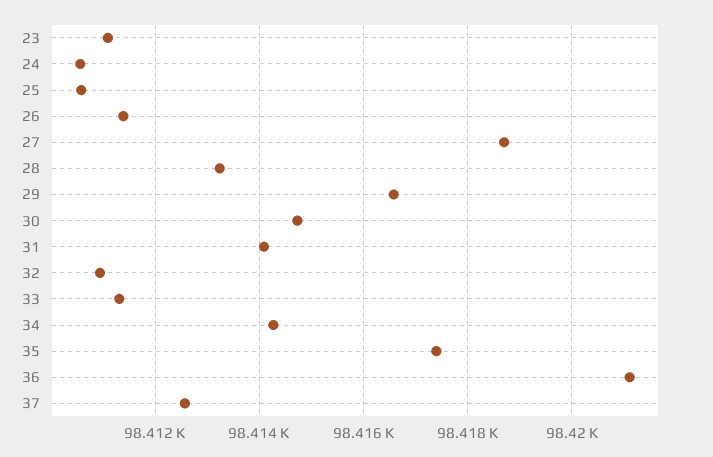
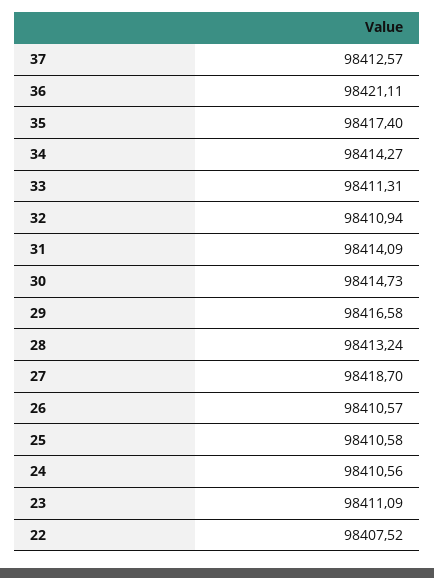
26: 98411.4 -> 98410.57
22: none -> 98407.52

